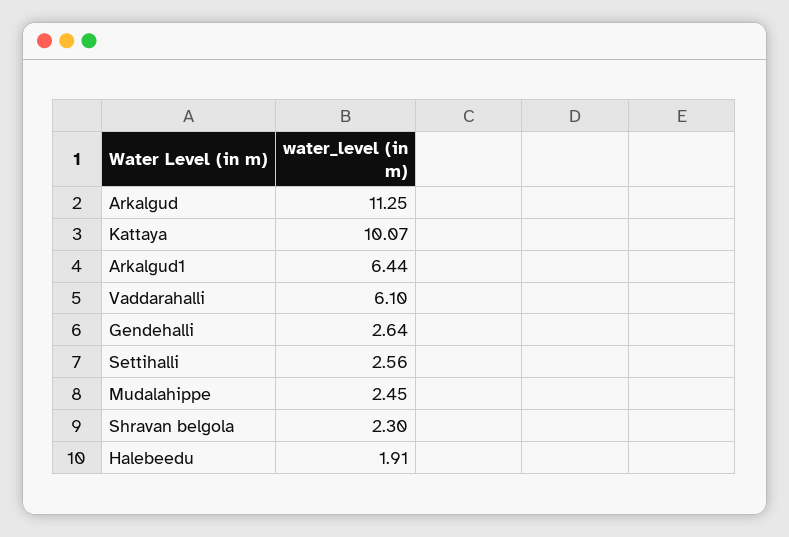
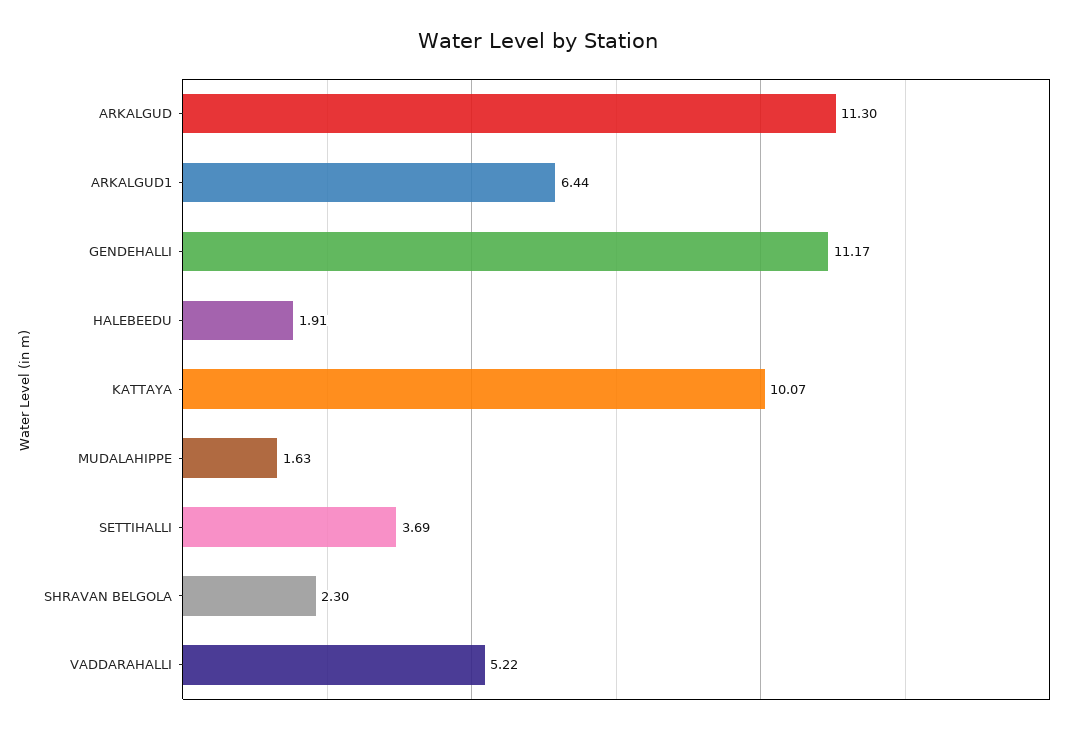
Arkalgud: 11.25 -> 11.3
Vaddarahalli: 6.1 -> 5.22
Gendehalli: 2.64 -> 11.17
Settihalli: 2.56 -> 3.69
Mudalahippe: 2.45 -> 1.63

